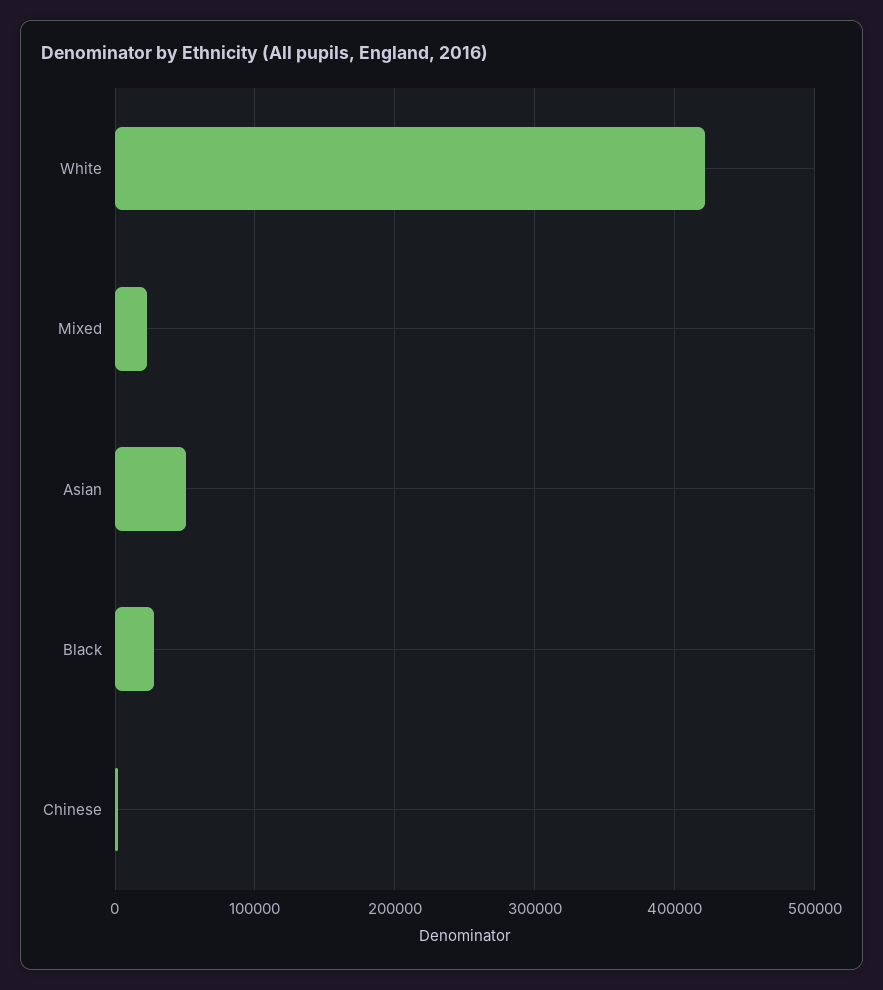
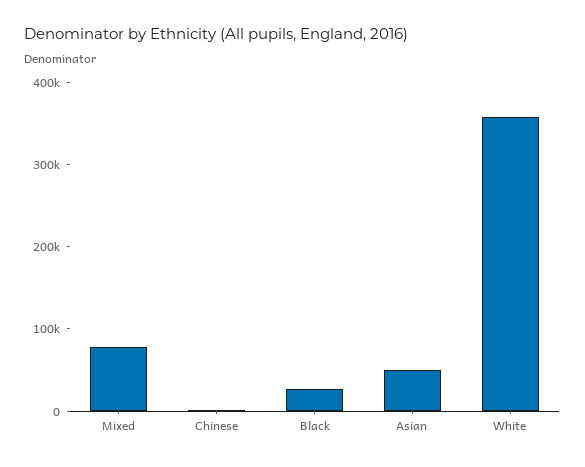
White: 420000 -> 360000
Mixed: 20000 -> 80000

